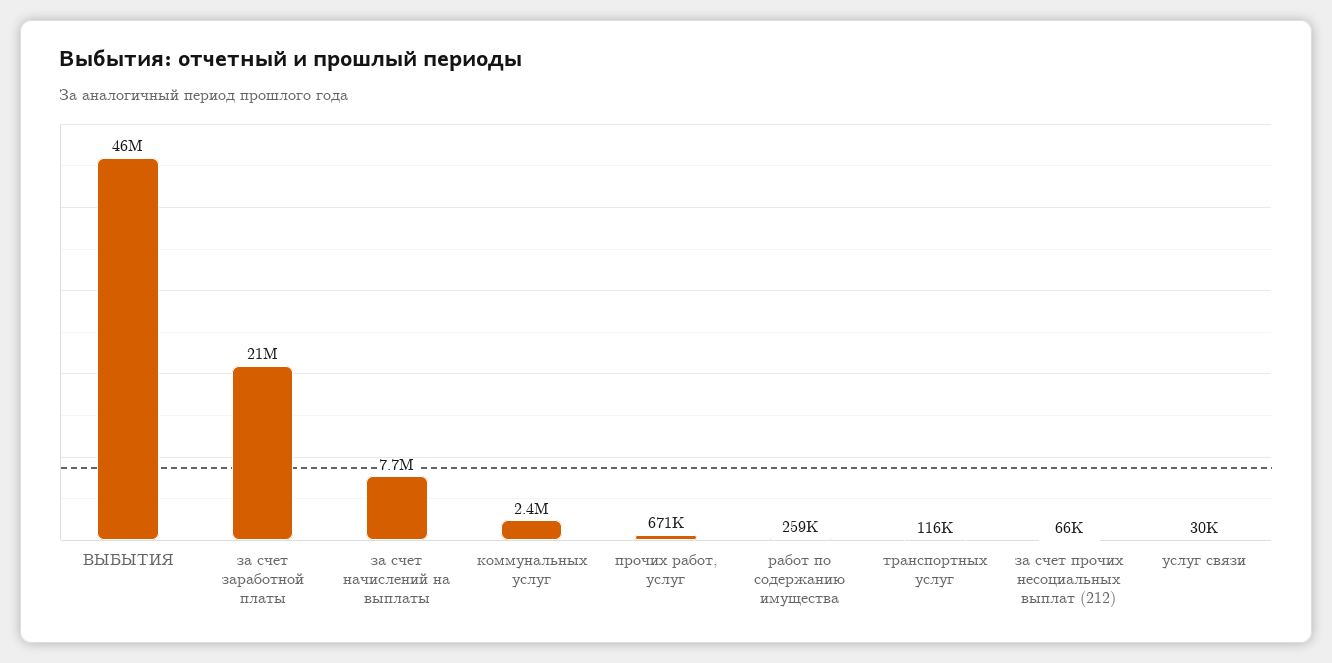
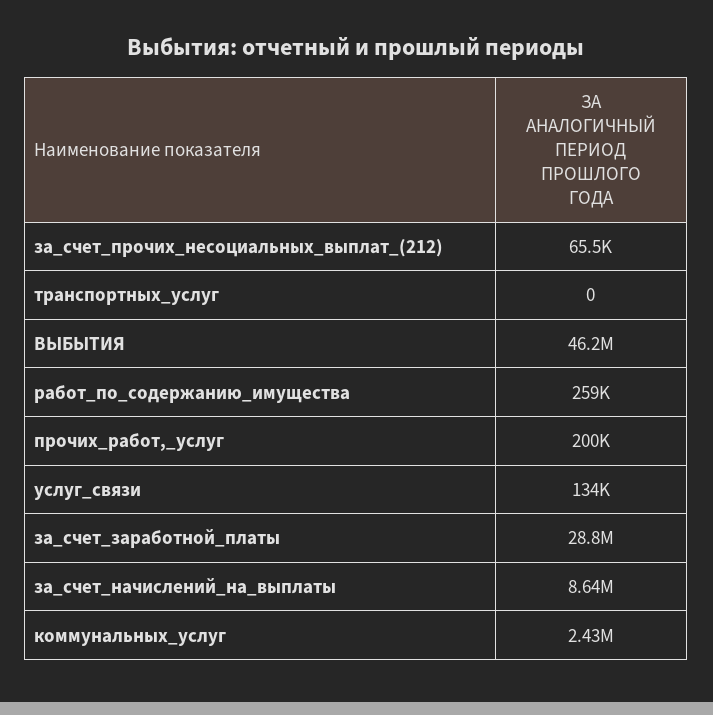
за счет заработной платы: 21000000 -> 28800000
за счет начислений на выплаты: 7700000 -> 8640000
прочих работ, услуг: 671000 -> 200000
транспортных услуг: 116000 -> 0
услуг связи: 30000 -> 134000

